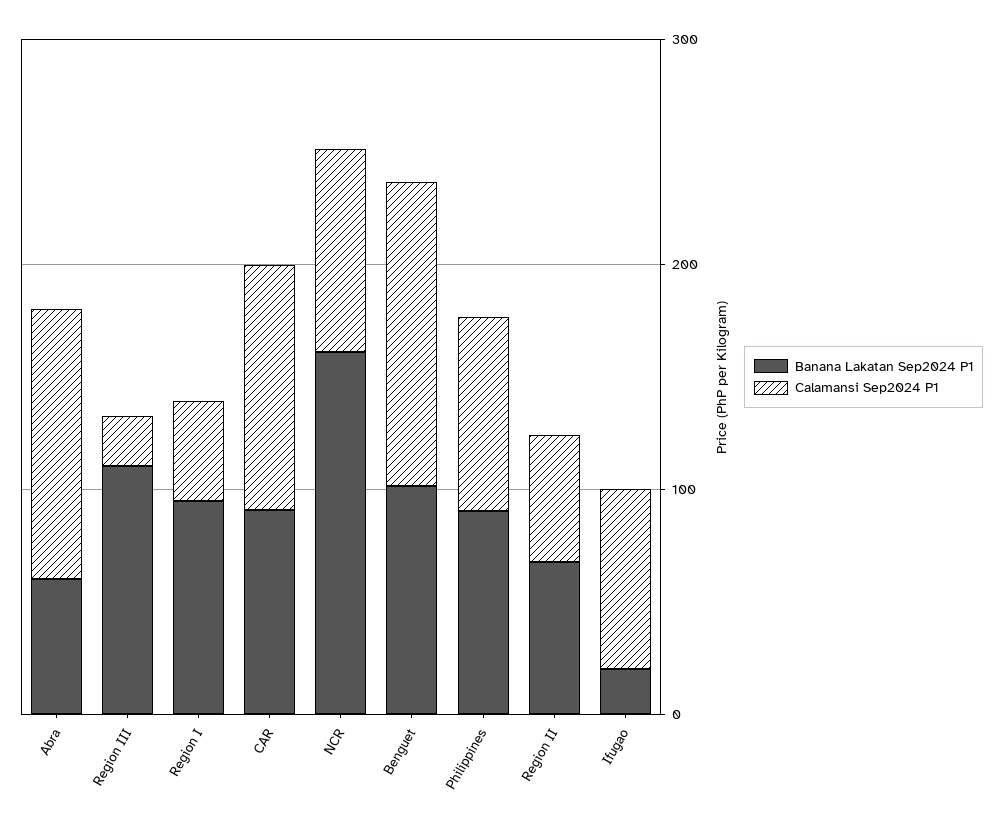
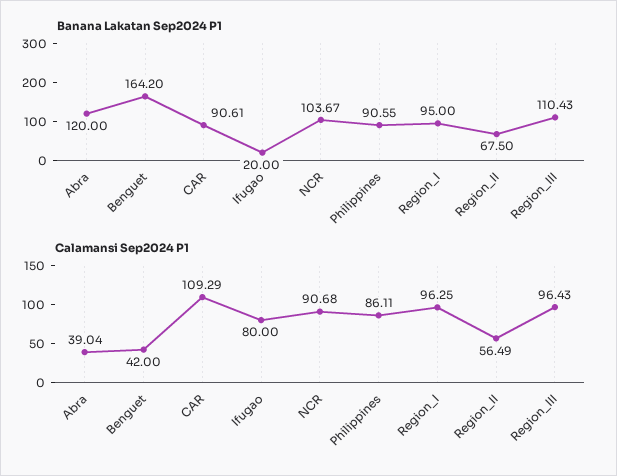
Banana Lakatan Sep2024 P1, Abra: 60 -> 120
Calamansi Sep2024 P1, Abra: 120 -> 39.04
Calamansi Sep2024 P1, Region III: 20 -> 96.43
Calamansi Sep2024 P1, Region I: 40 -> 96.25
Banana Lakatan Sep2024 P1, NCR: 160 -> 103.67
Banana Lakatan Sep2024 P1, Benguet: 100 -> 164.2
Calamansi Sep2024 P1, Benguet: 140 -> 42

